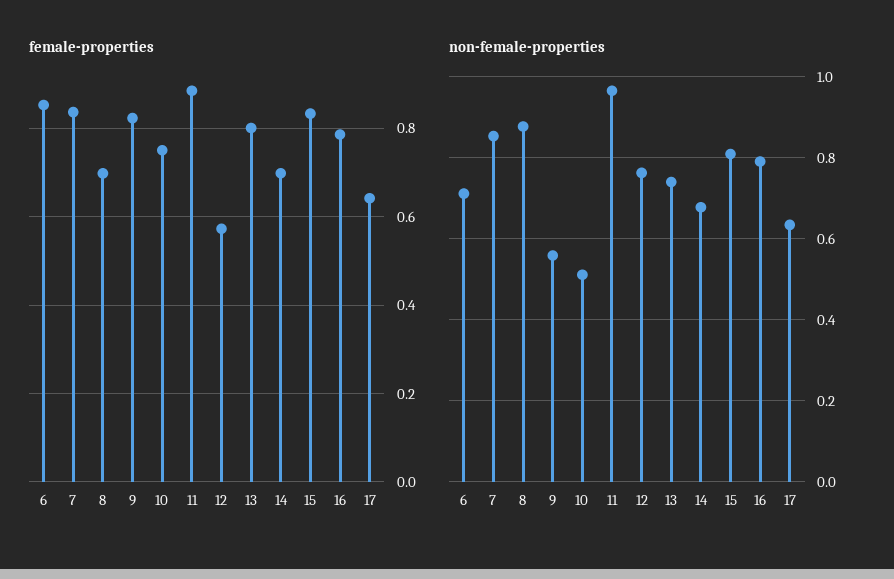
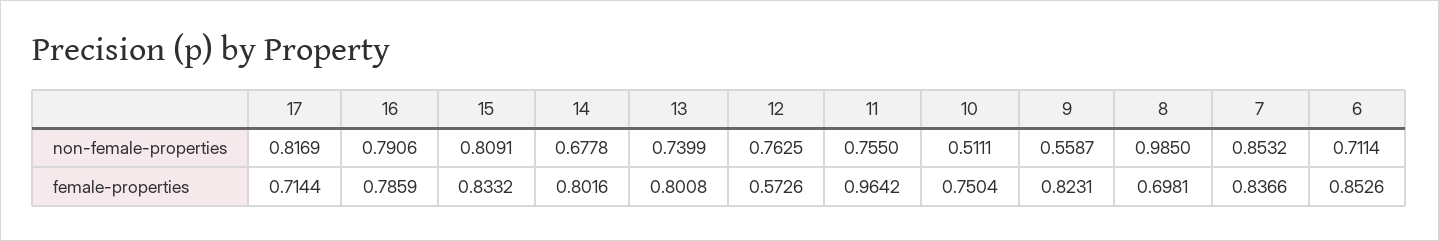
female-properties, 11: 0.88 -> 0.9642
female-properties, 14: 0.7 -> 0.8016
female-properties, 17: 0.64 -> 0.7144
non-female-properties, 8: 0.88 -> 0.985
non-female-properties, 11: 0.96 -> 0.755
non-female-properties, 17: 0.64 -> 0.8169

